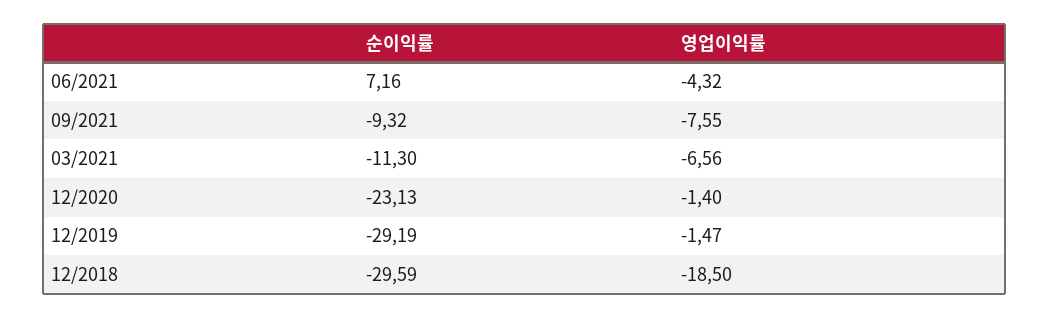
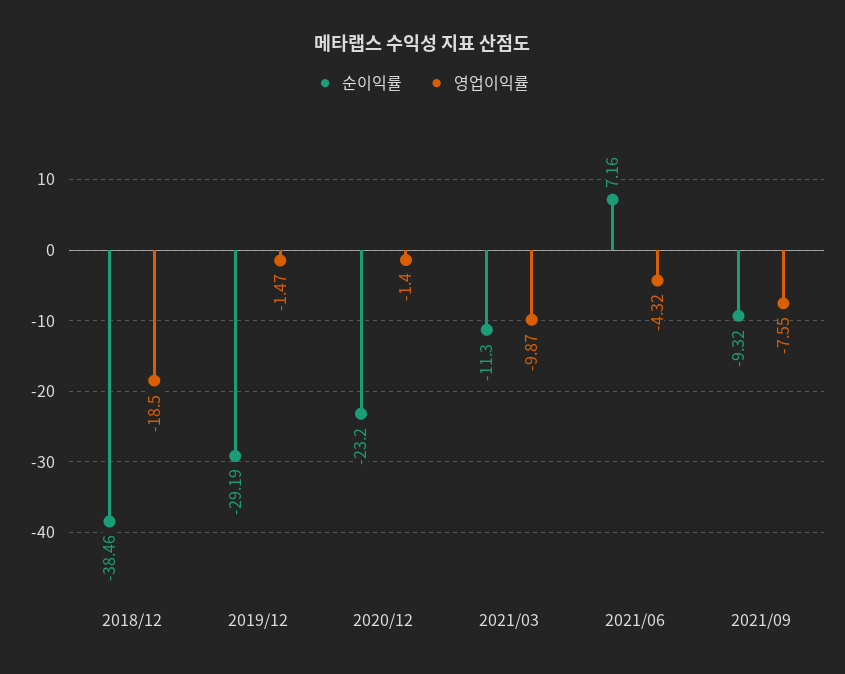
영업이익률, 03/2021: -6.56 -> -9.87
순이익률, 12/2020: -23.13 -> -23.2
순이익률, 12/2018: -29.59 -> -38.46

